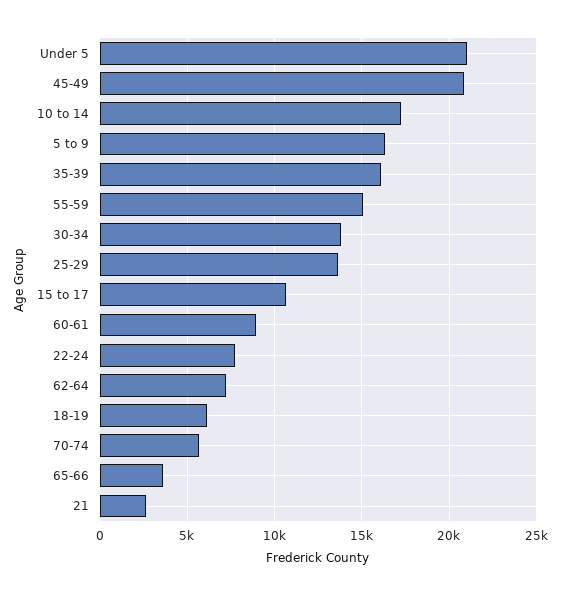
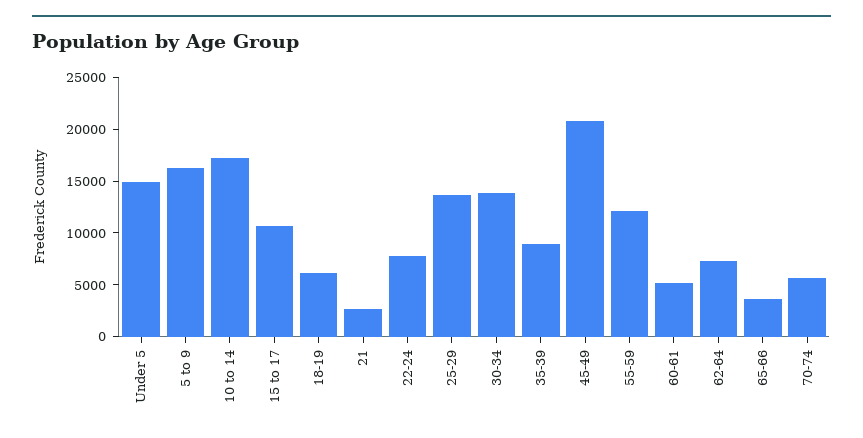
Under 5: 21000 -> 15000
35-39: 16000 -> 9000
55-59: 15000 -> 12000
60-61: 9000 -> 5000

